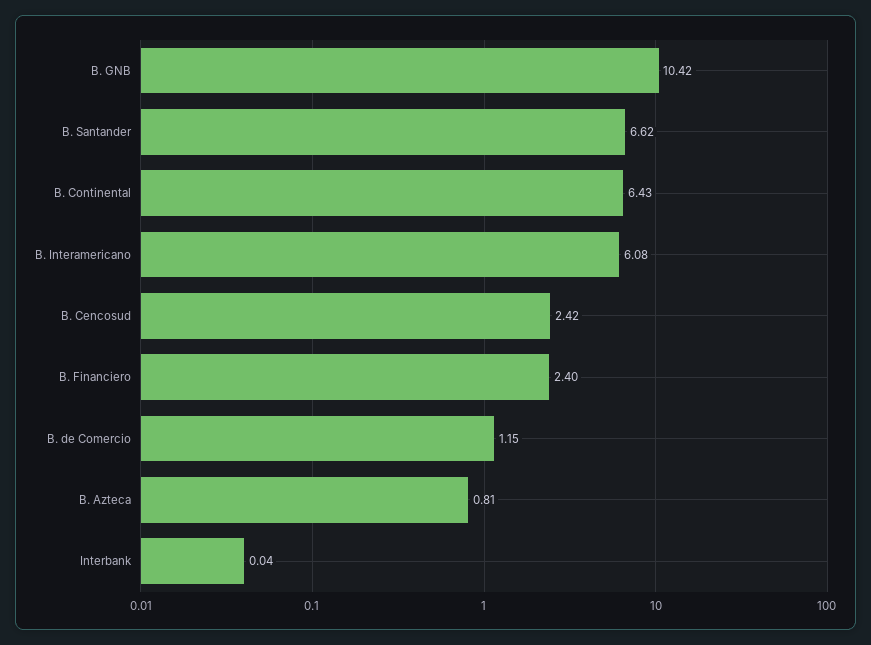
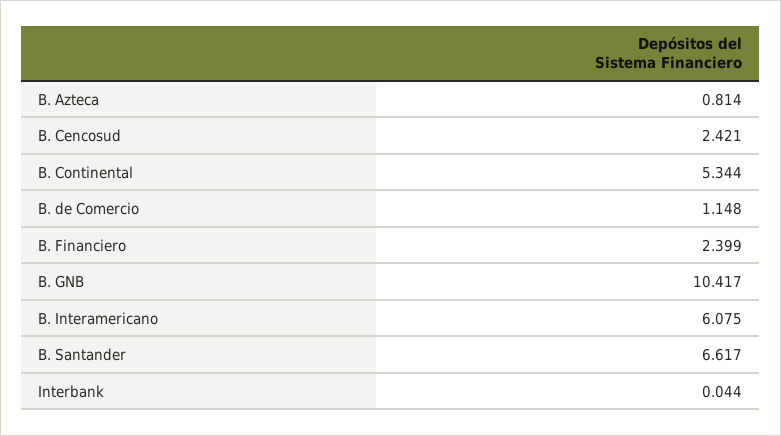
B. Continental: 6.43 -> 5.344

